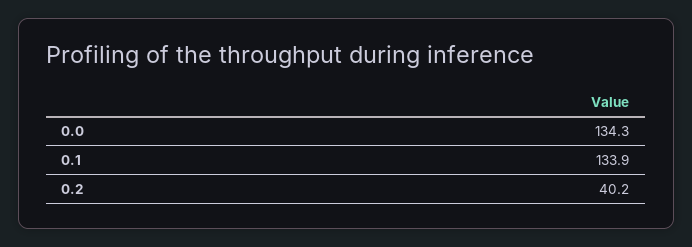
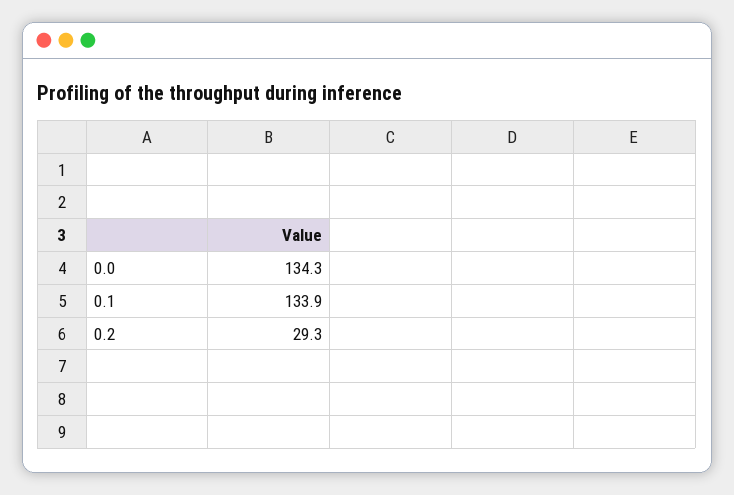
0.2: 40.2 -> 29.3

